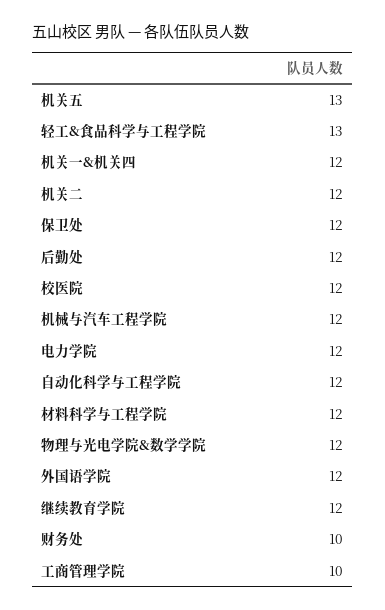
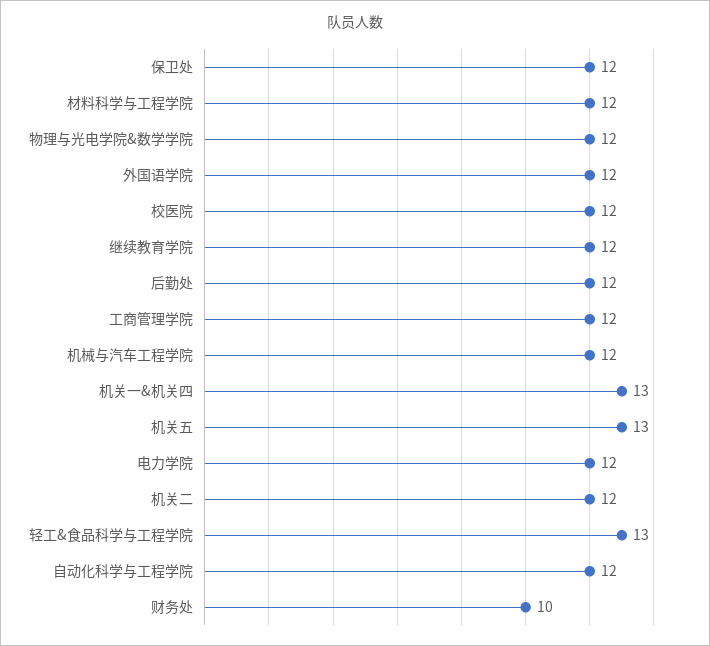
机关一&机关四: 12 -> 13
工商管理学院: 10 -> 12

